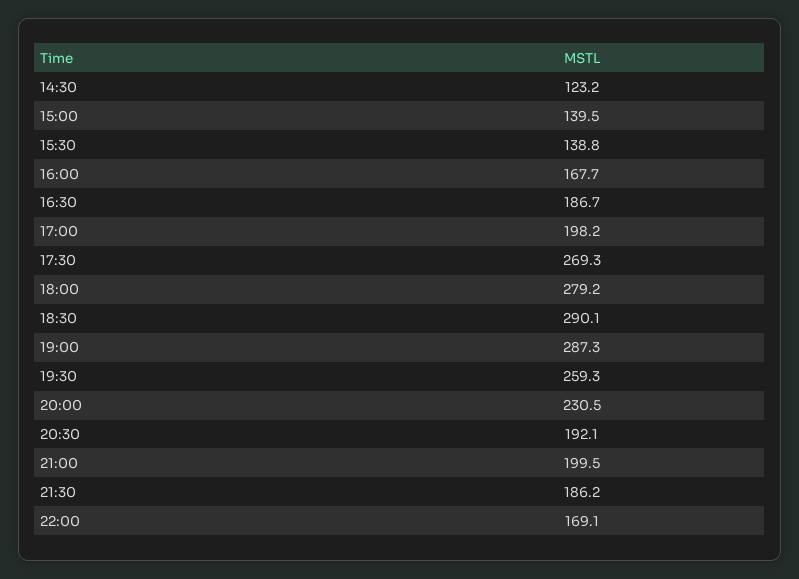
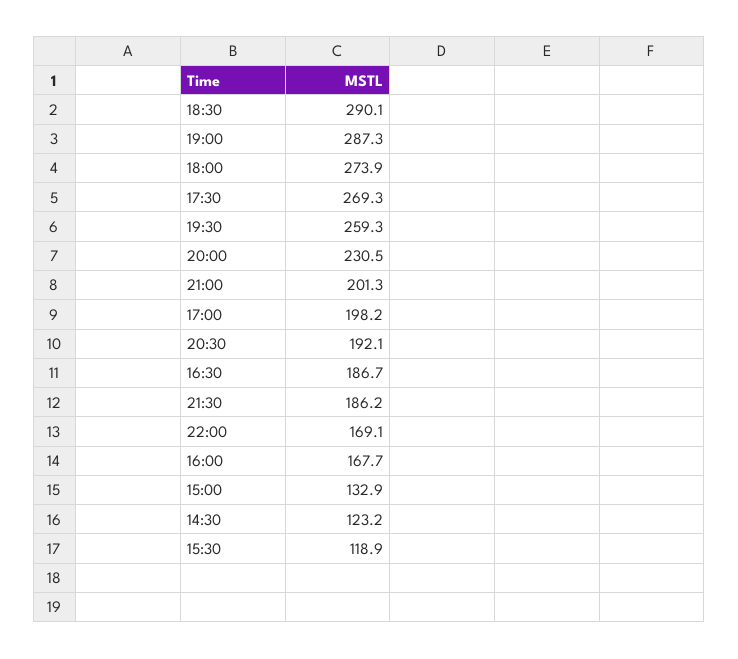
15:00: 139.5 -> 132.9
15:30: 138.8 -> 118.9
18:00: 279.2 -> 273.9
21:00: 199.5 -> 201.3

